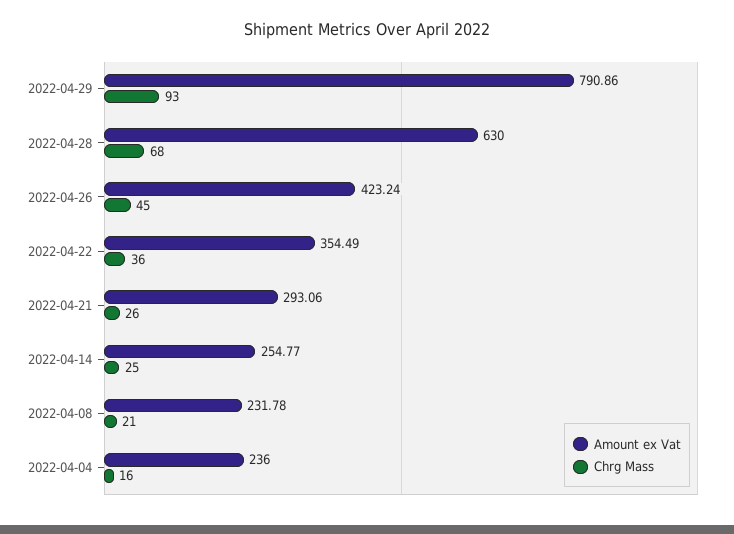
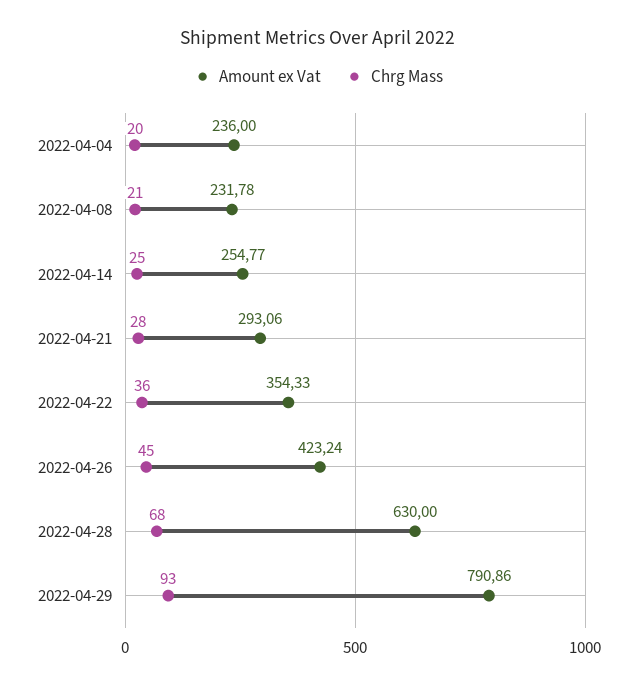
Amount ex Vat, 2022-04-22: 354.49 -> 354.33
Chrg Mass, 2022-04-21: 26 -> 28
Chrg Mass, 2022-04-04: 16 -> 20

